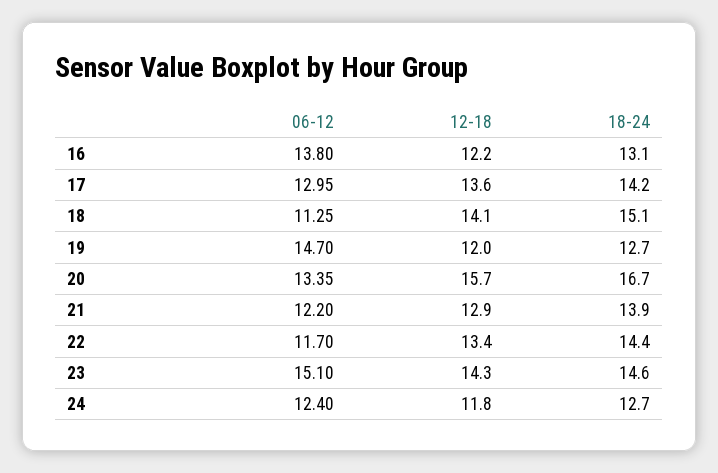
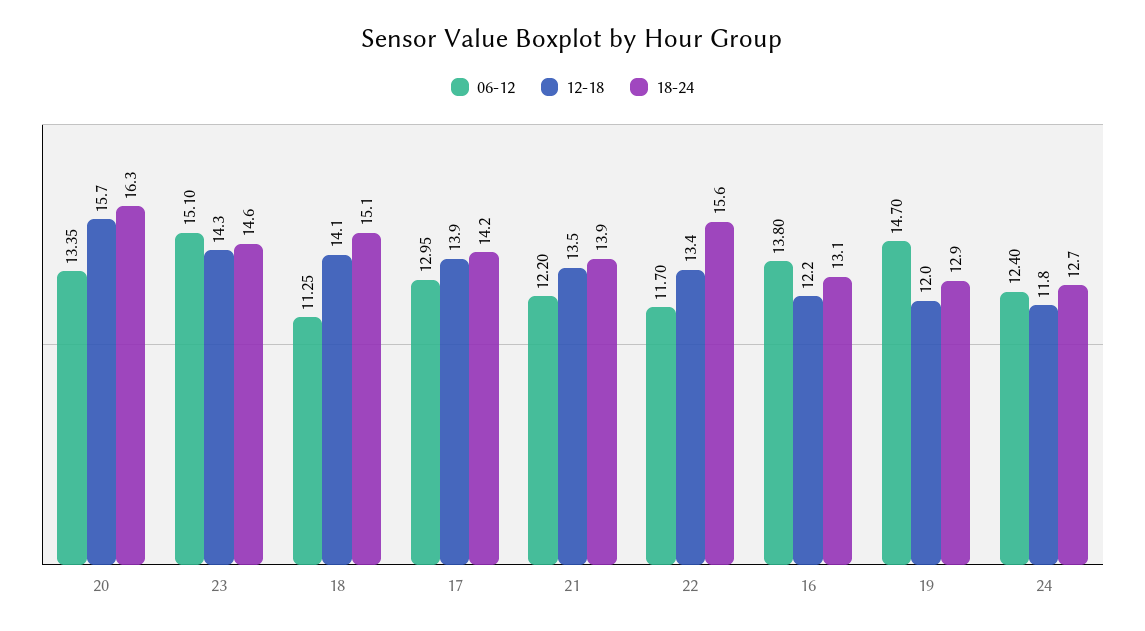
12-18, 17: 13.6 -> 13.9
18-24, 19: 12.7 -> 12.9
18-24, 20: 16.7 -> 16.3
12-18, 21: 12.9 -> 13.5
18-24, 22: 14.4 -> 15.6

